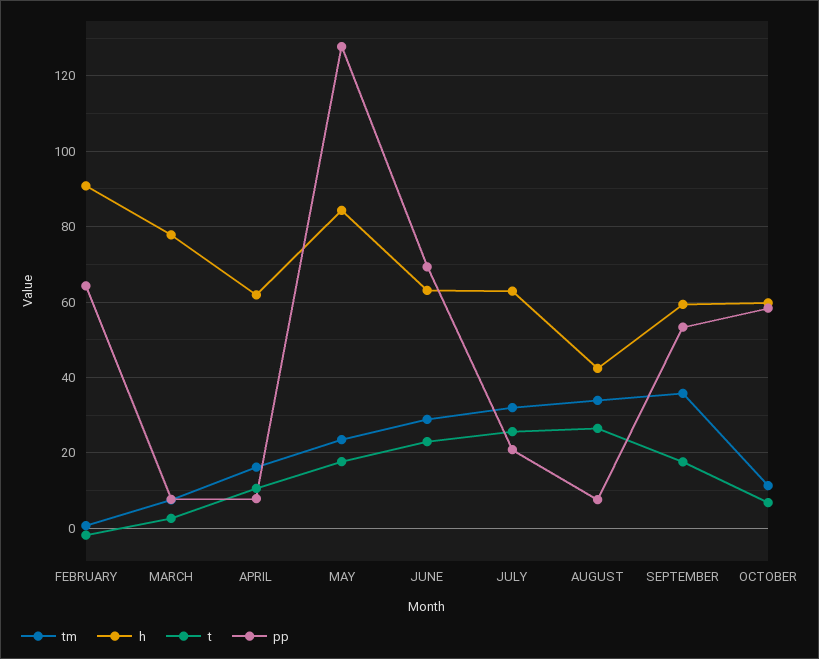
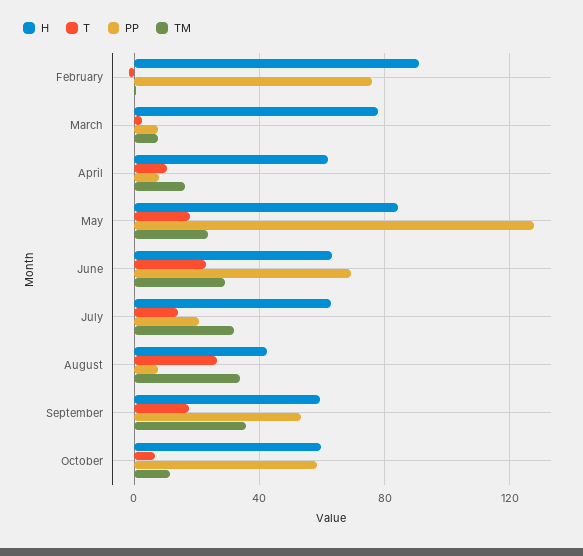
pp, FEBRUARY: 64 -> 75
t, JULY: 26 -> 15

